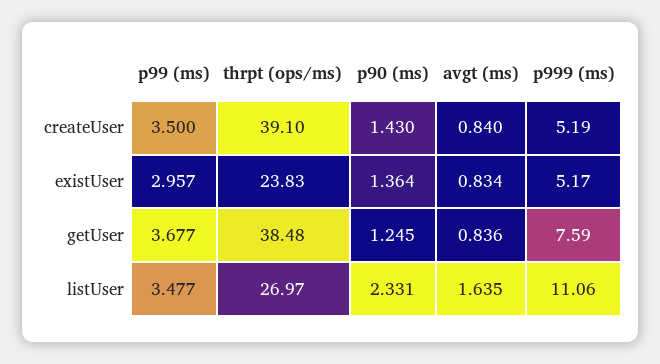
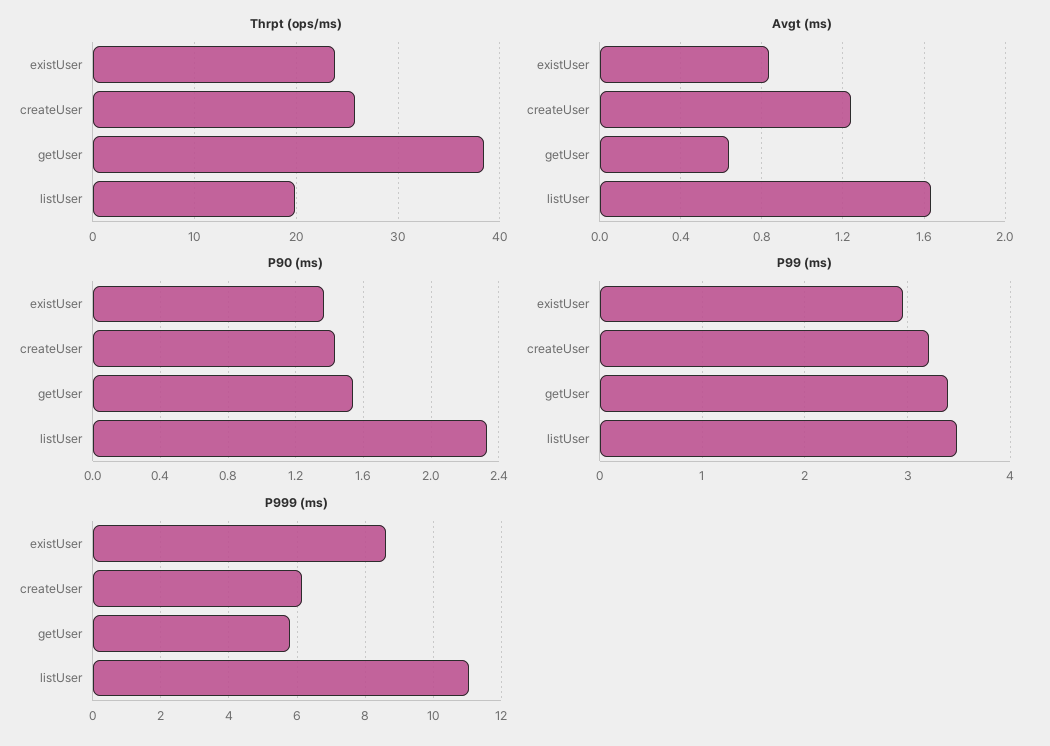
p99 (ms), createUser: 3.5 -> 3.2
thrpt (ops/ms), createUser: 39.1 -> 26
avgt (ms), createUser: 0.84 -> 1.25
p999 (ms), createUser: 5.19 -> 6.2
p999 (ms), existUser: 5.17 -> 8.6
p99 (ms), getUser: 3.677 -> 3.4
p90 (ms), getUser: 1.245 -> 1.55
avgt (ms), getUser: 0.836 -> 0.65
p999 (ms), getUser: 7.59 -> 5.8
thrpt (ops/ms), listUser: 26.97 -> 20

